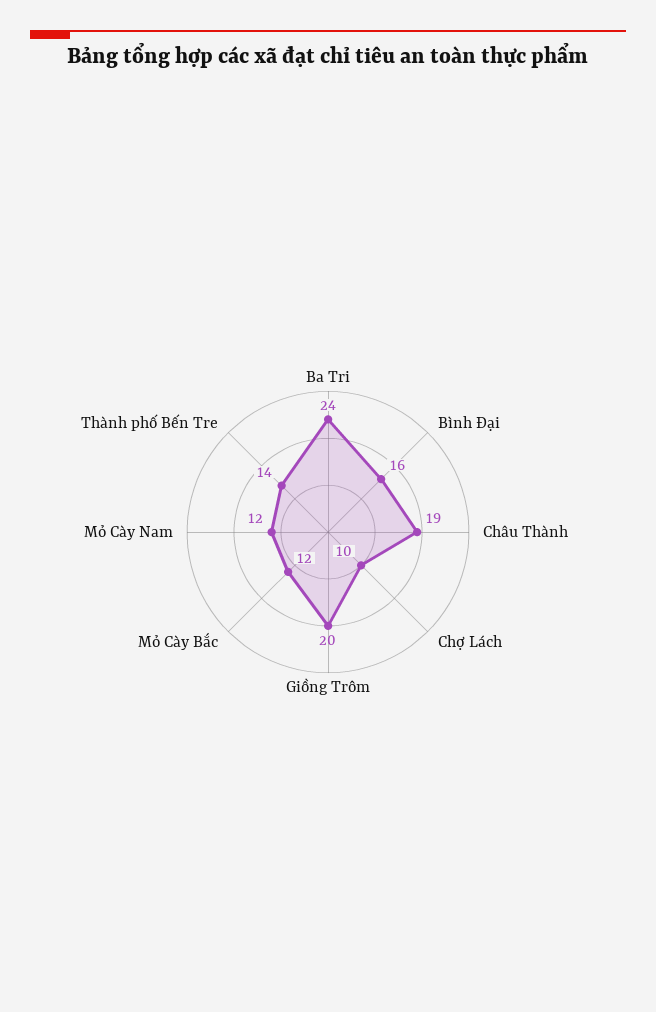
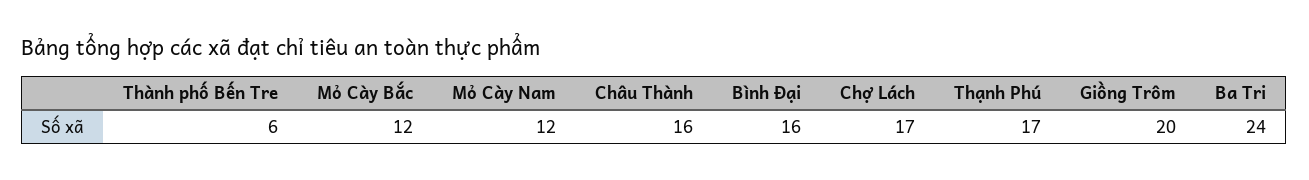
Châu Thành: 19 -> 16
Chợ Lách: 10 -> 17
Thành phố Bến Tre: 14 -> 6
Thạnh Phú: none -> 17

